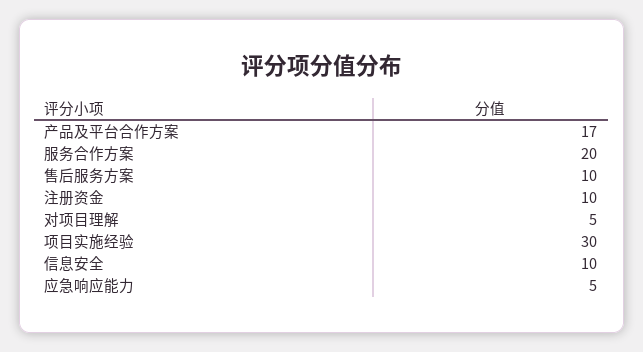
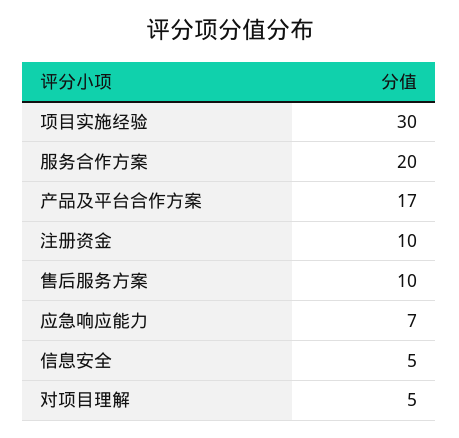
信息安全: 10 -> 5
应急响应能力: 5 -> 7

